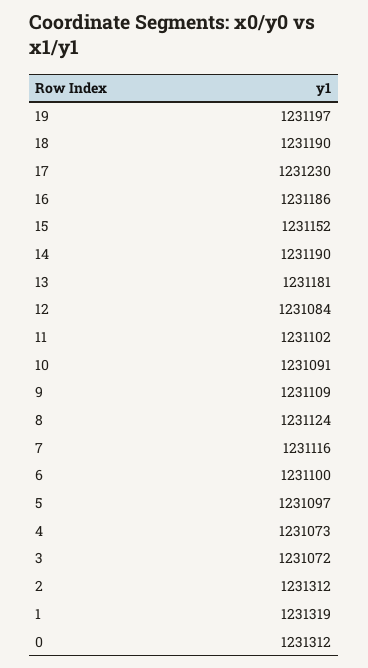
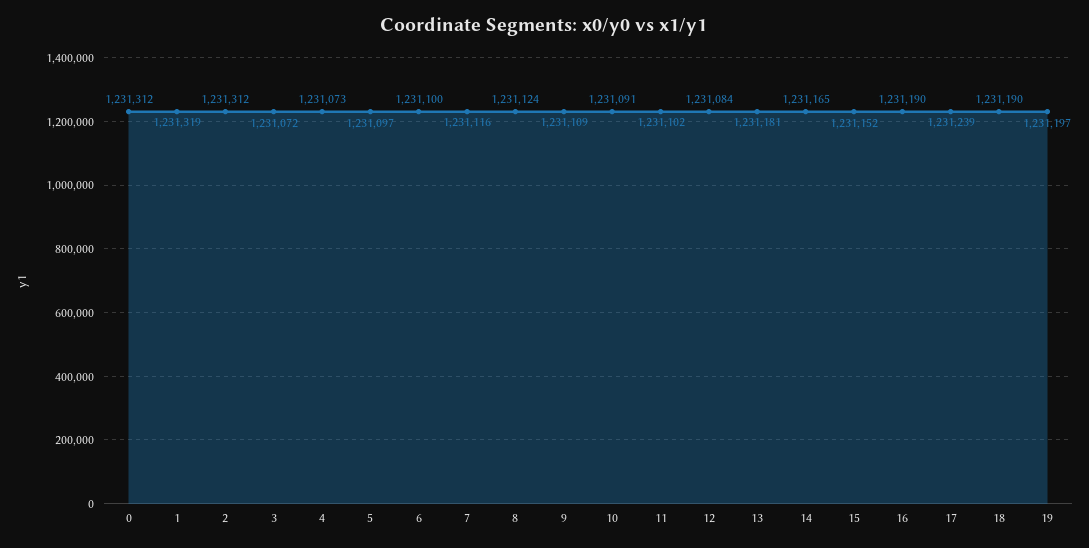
17: 1231230 -> 1231239
16: 1231186 -> 1231190
14: 1231190 -> 1231165

